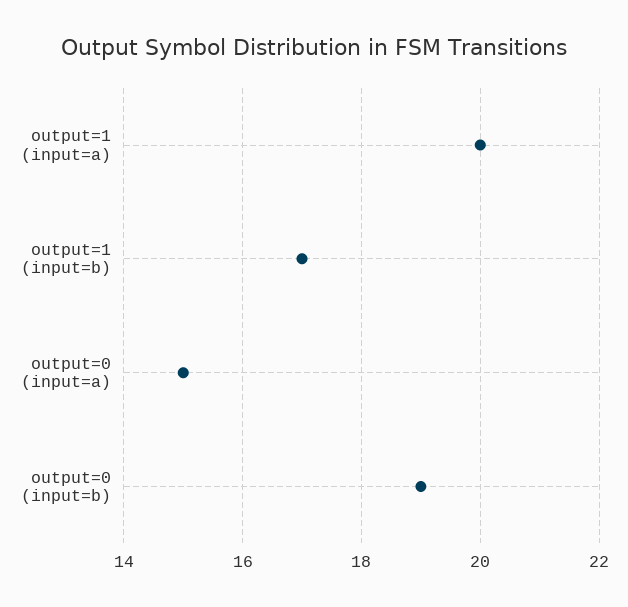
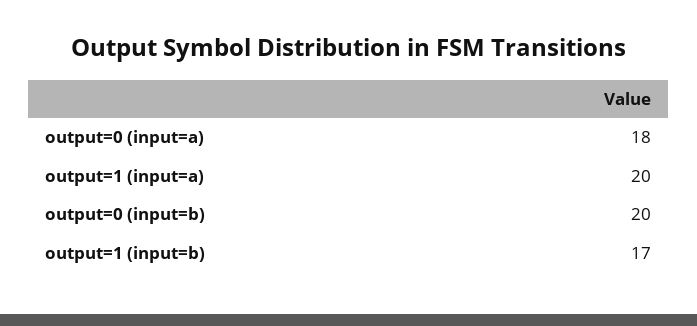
output=0 (input=a): 15 -> 18
output=0 (input=b): 19 -> 20

